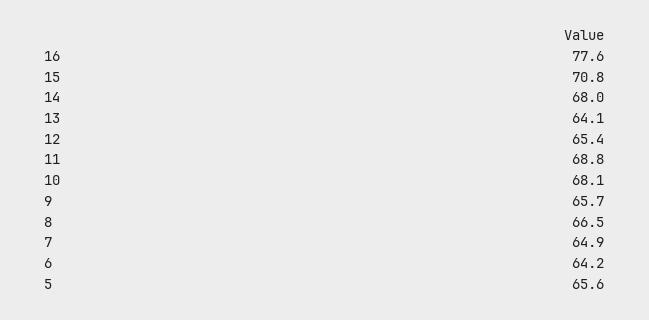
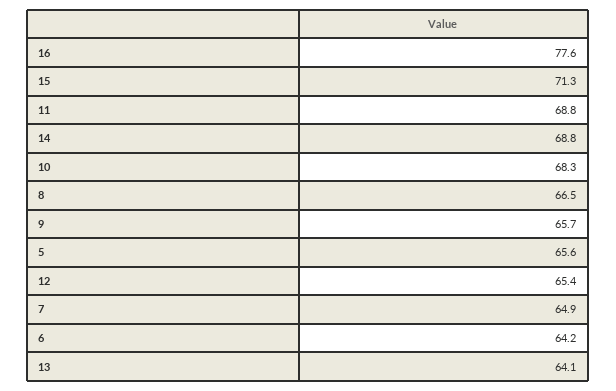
15: 70.8 -> 71.3
14: 68 -> 68.8
10: 68.1 -> 68.3

